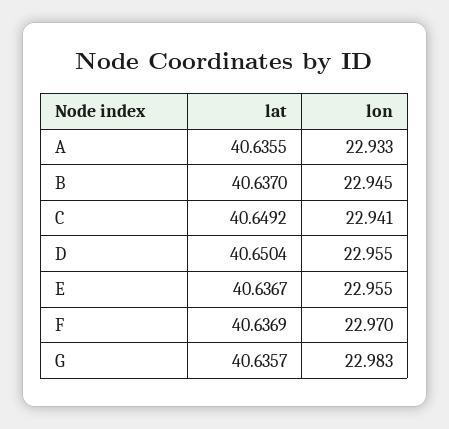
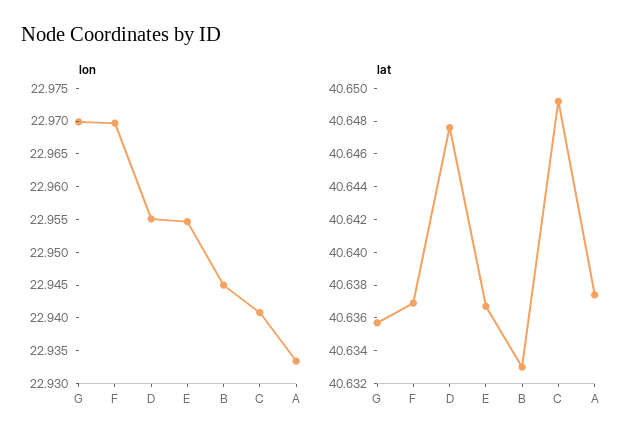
lat, A: 40.6355 -> 40.6375
lat, B: 40.637 -> 40.633
lat, D: 40.6504 -> 40.6475
lon, G: 22.983 -> 22.97

